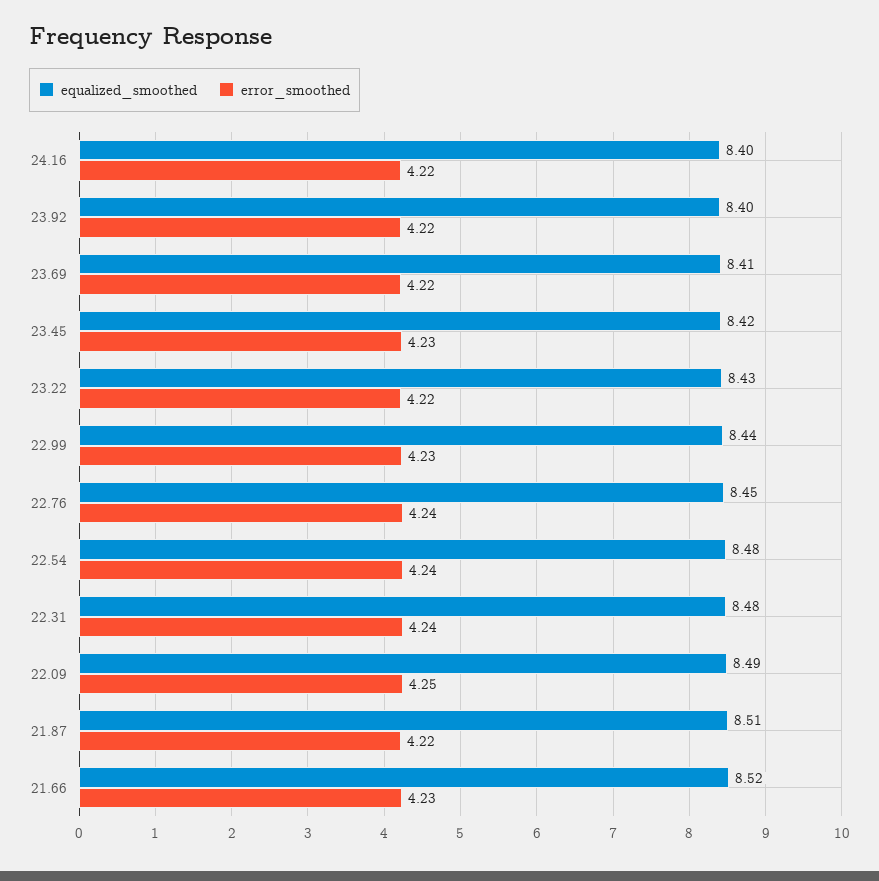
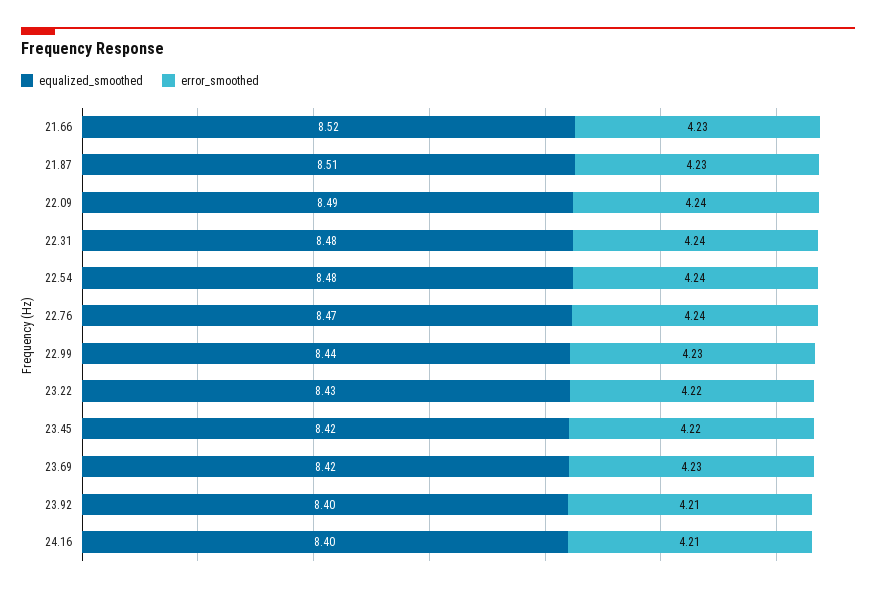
error_smoothed, 24.16: 4.22 -> 4.21
error_smoothed, 23.92: 4.22 -> 4.21
equalized_smoothed, 23.69: 8.41 -> 8.42
error_smoothed, 23.69: 4.22 -> 4.23
error_smoothed, 23.45: 4.23 -> 4.22
equalized_smoothed, 22.76: 8.45 -> 8.47
error_smoothed, 22.09: 4.25 -> 4.24
error_smoothed, 21.87: 4.22 -> 4.23

